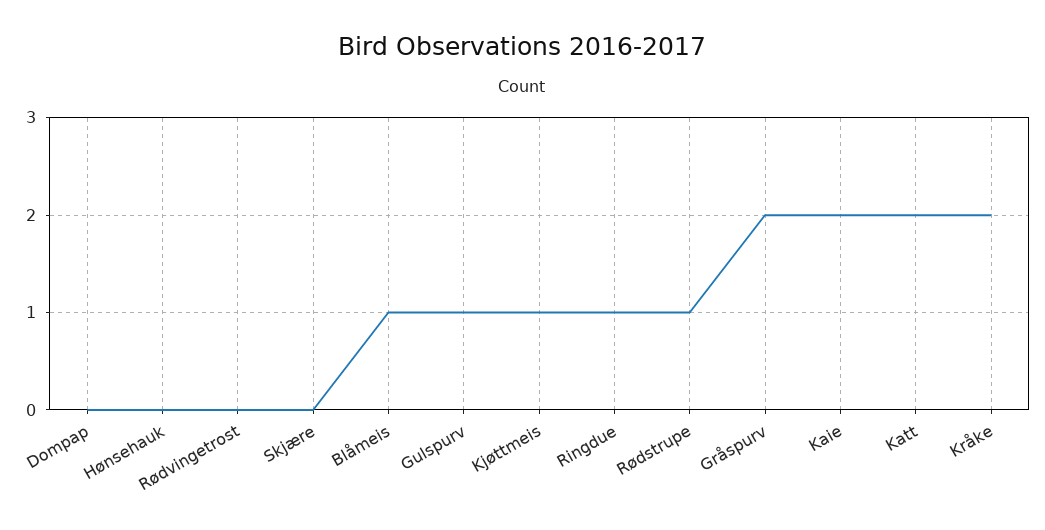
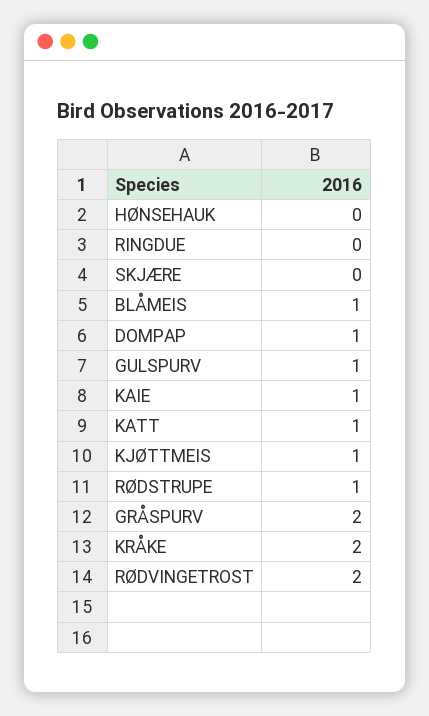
Dompap: 0 -> 1
Rødvingetrost: 0 -> 2
Ringdue: 1 -> 0
Kaie: 2 -> 1
Katt: 2 -> 1

